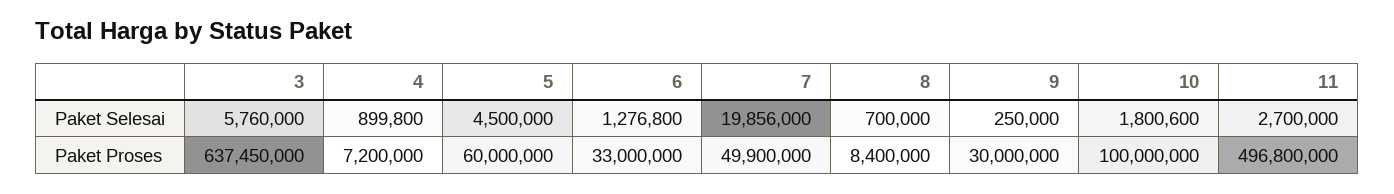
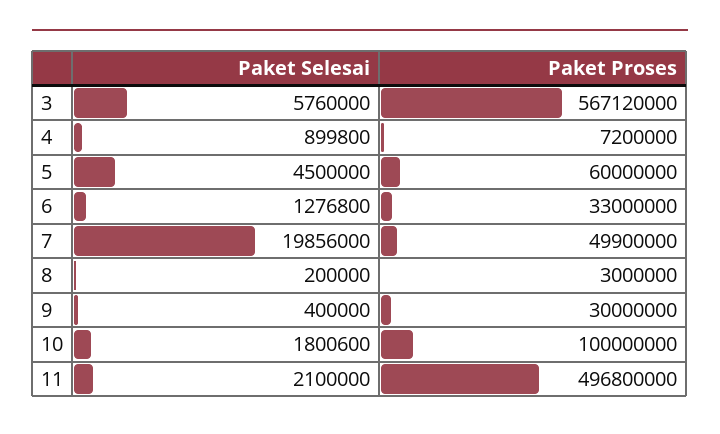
8, Paket Selesai: 700000 -> 200000
9, Paket Selesai: 250000 -> 400000
11, Paket Selesai: 2700000 -> 2100000
3, Paket Proses: 637450000 -> 567120000
8, Paket Proses: 8400000 -> 3000000

